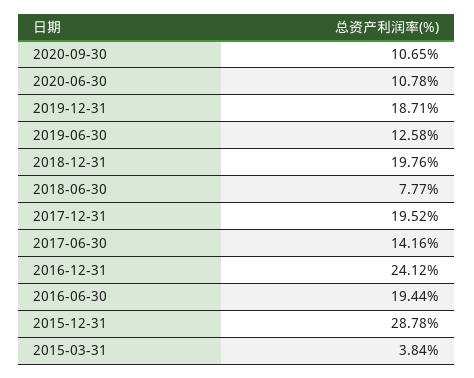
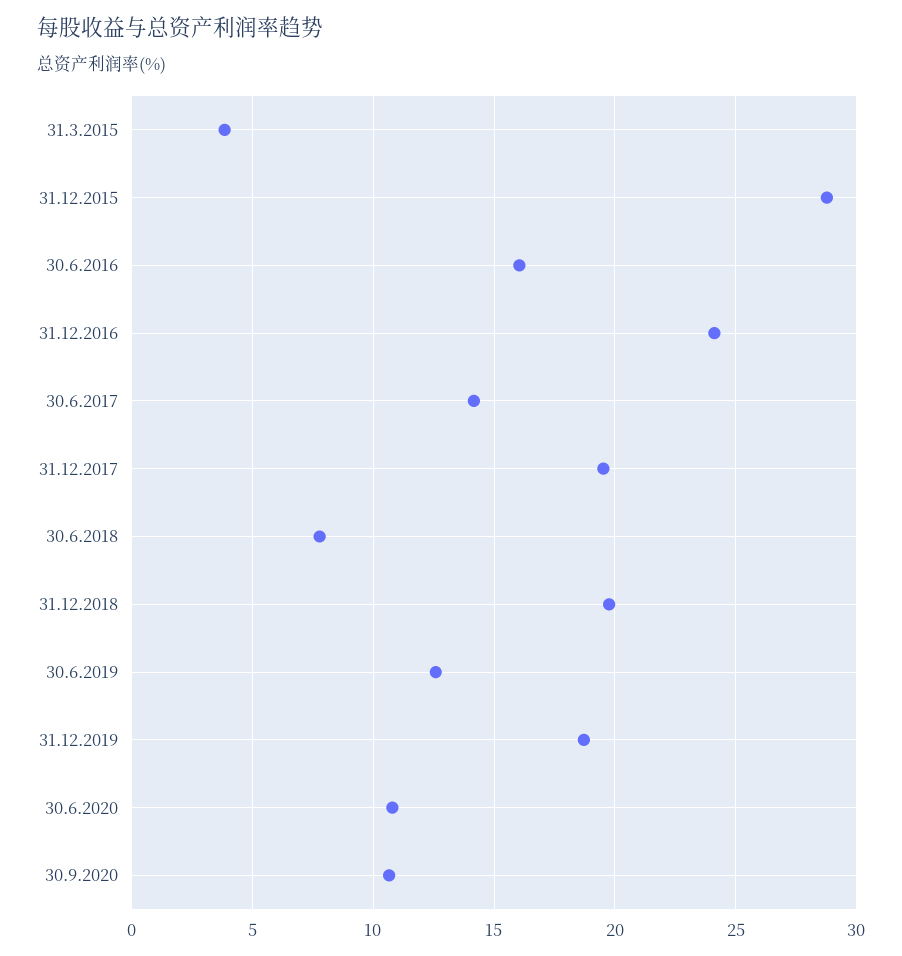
2016-06-30: 19.44 -> 16

